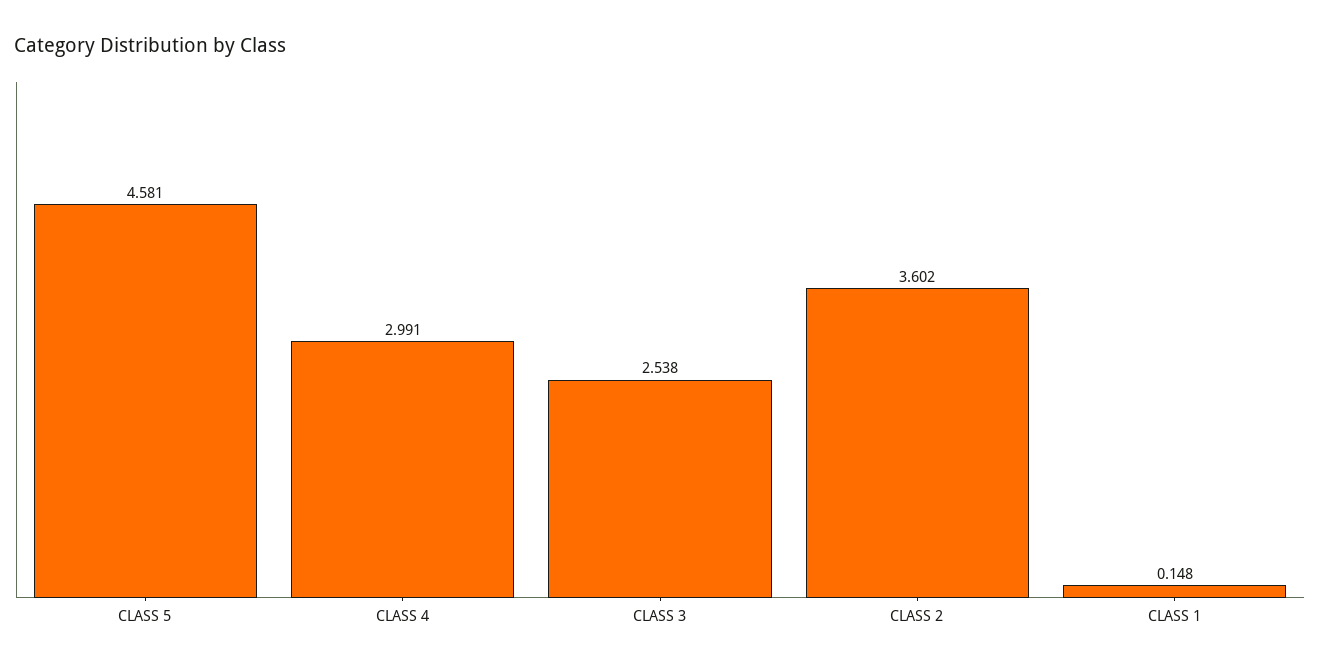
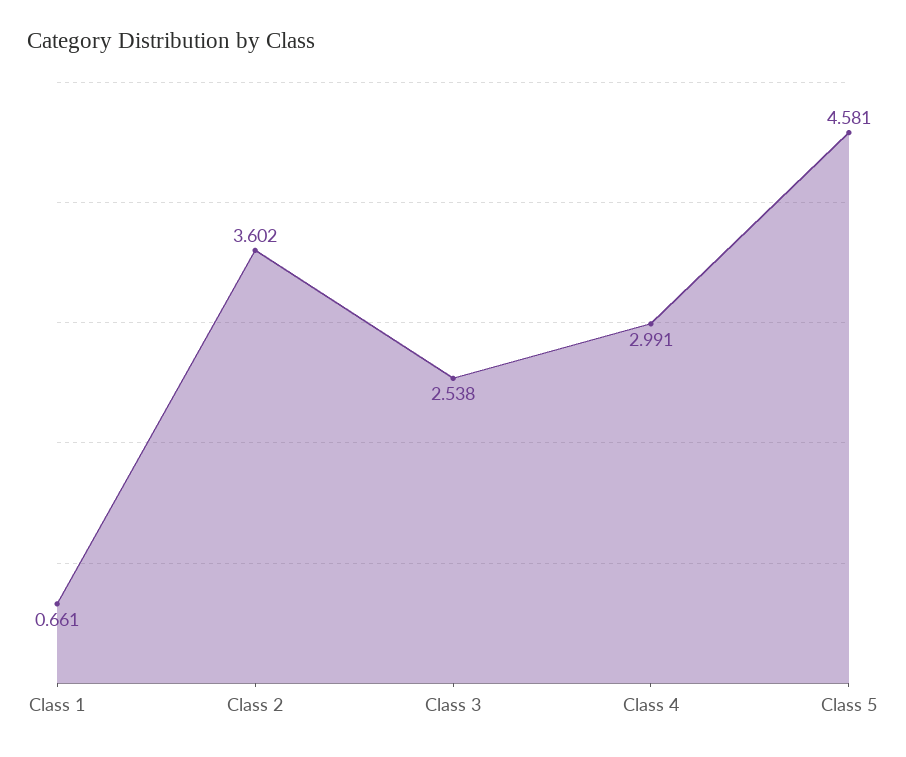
CLASS 1: 0.148 -> 0.661

